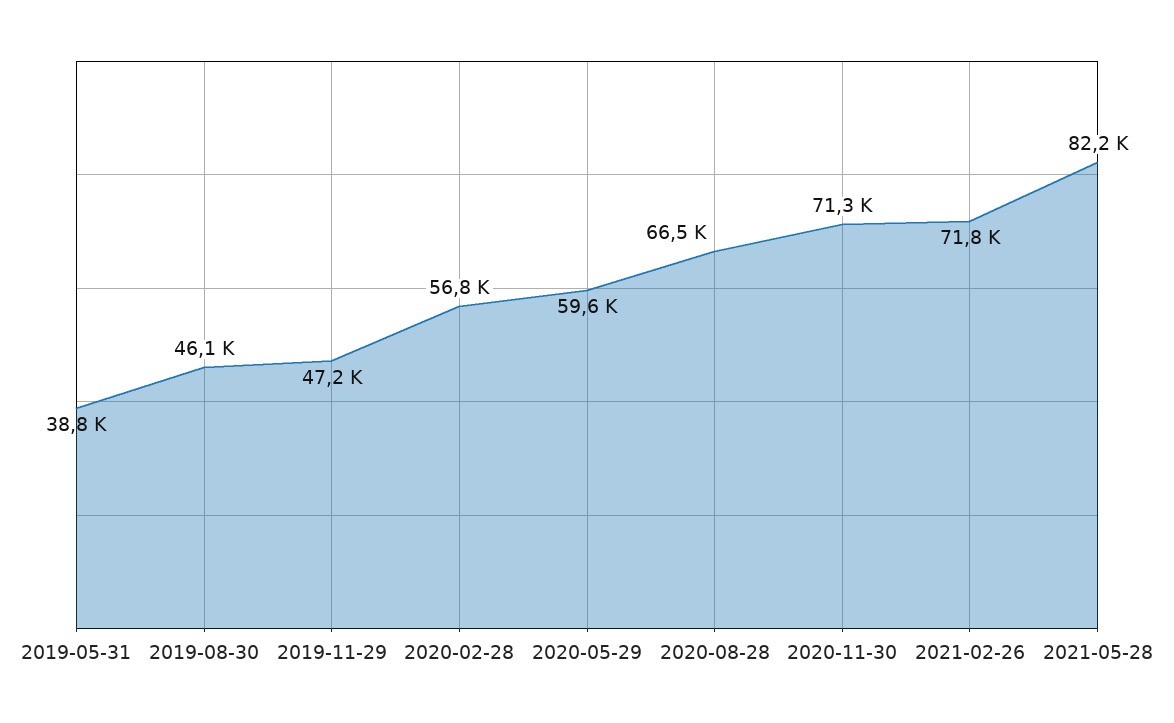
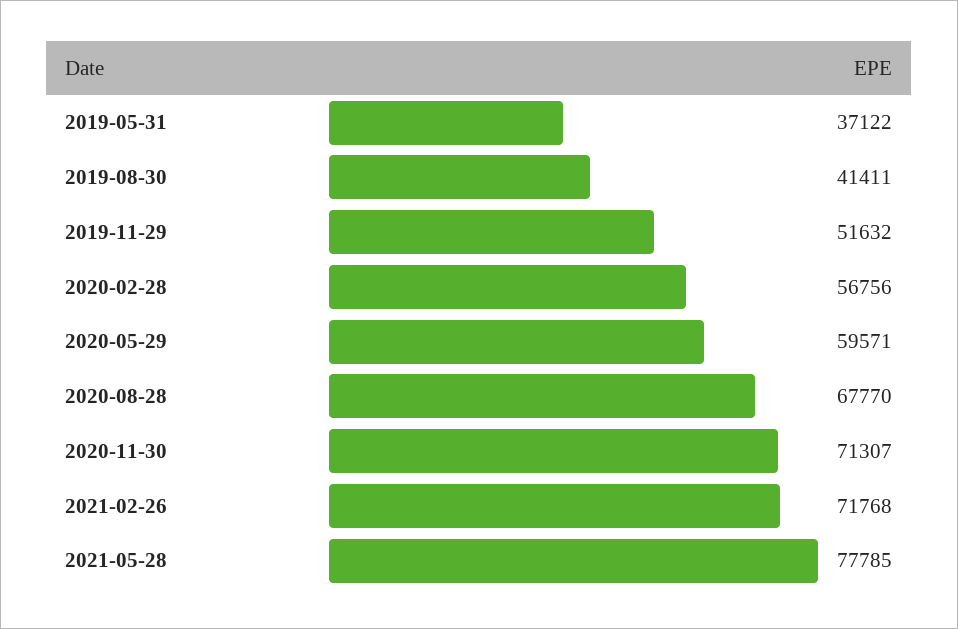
2019-05-31: 38800 -> 37122
2019-08-30: 46100 -> 41411
2019-11-29: 47200 -> 51632
2020-08-28: 66500 -> 67770
2021-05-28: 82200 -> 77785

